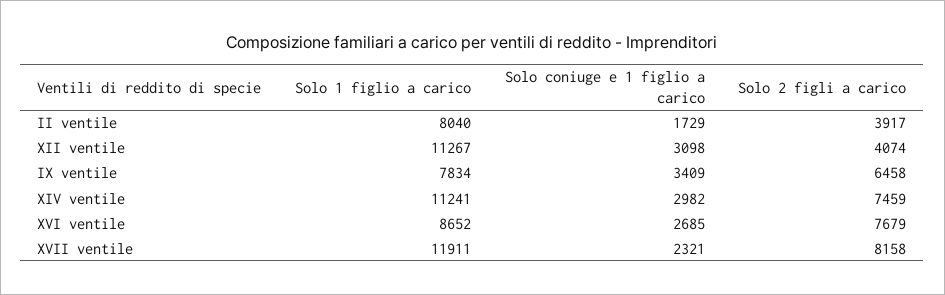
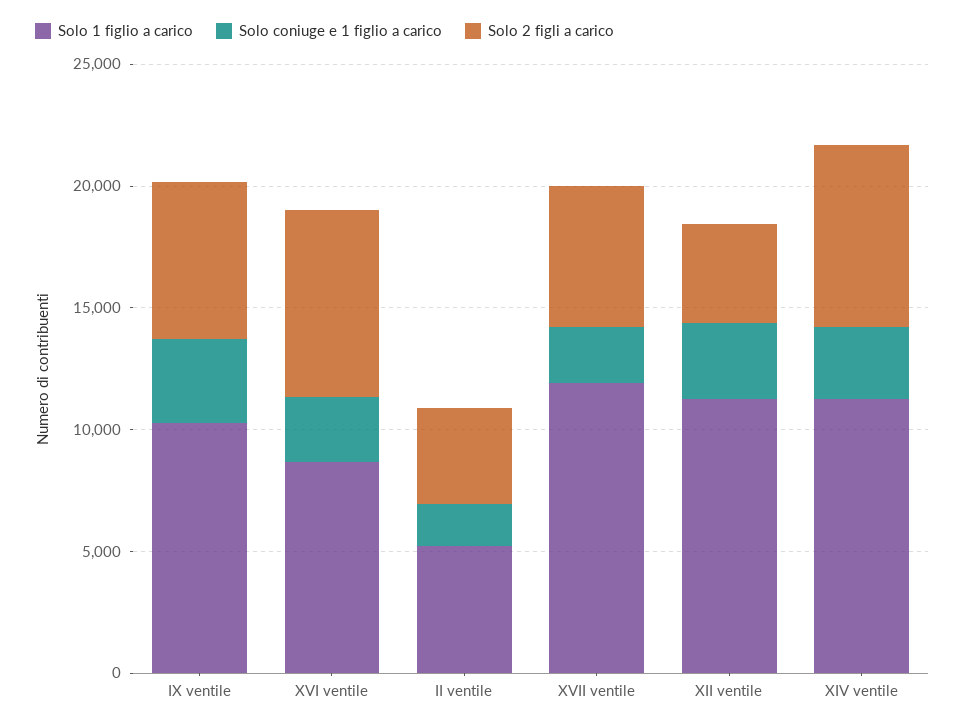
Solo 1 figlio a carico, II ventile: 8040 -> 5000
Solo 1 figlio a carico, IX ventile: 7834 -> 10000
Solo 2 figli a carico, XVII ventile: 8158 -> 6000

